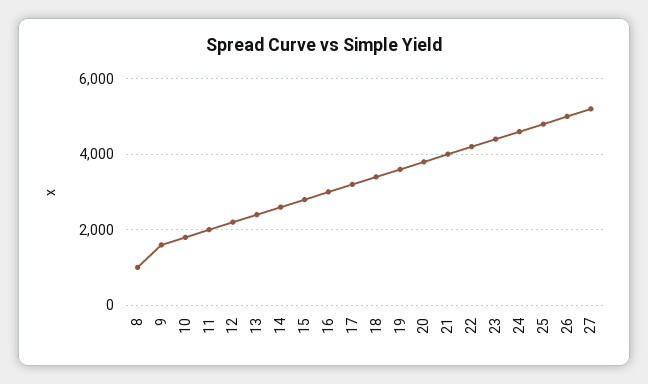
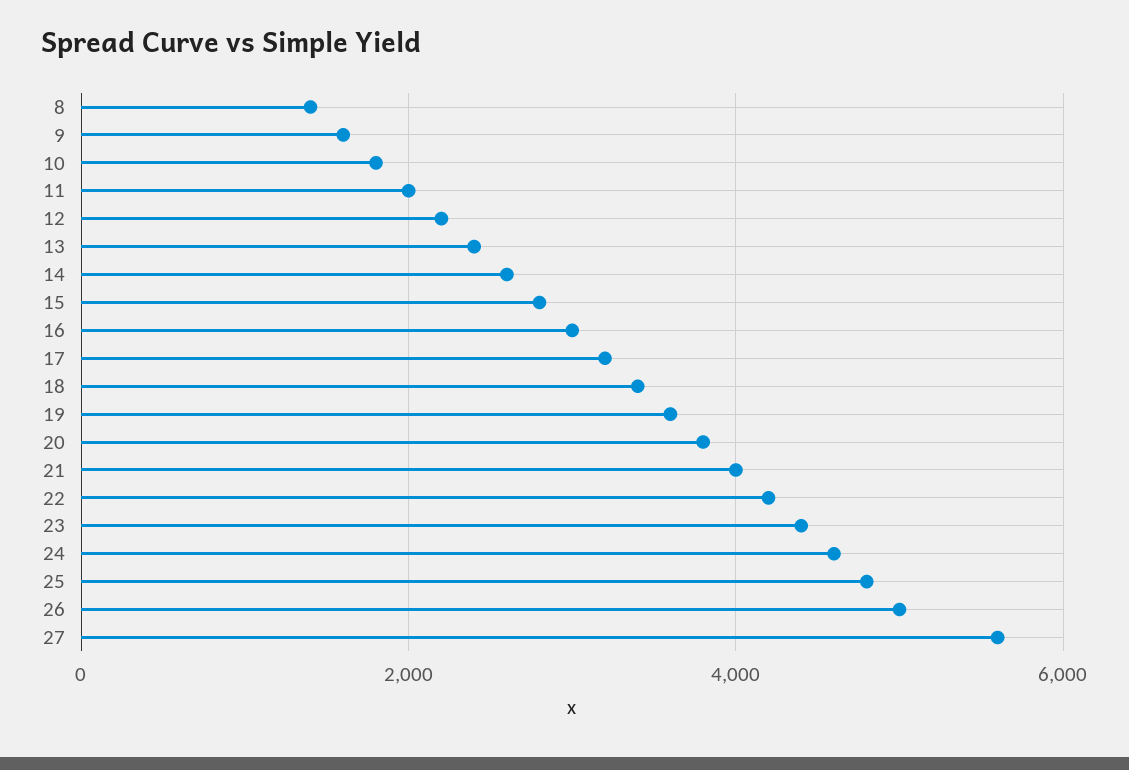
8: 1000 -> 1400
27: 5200 -> 5600

